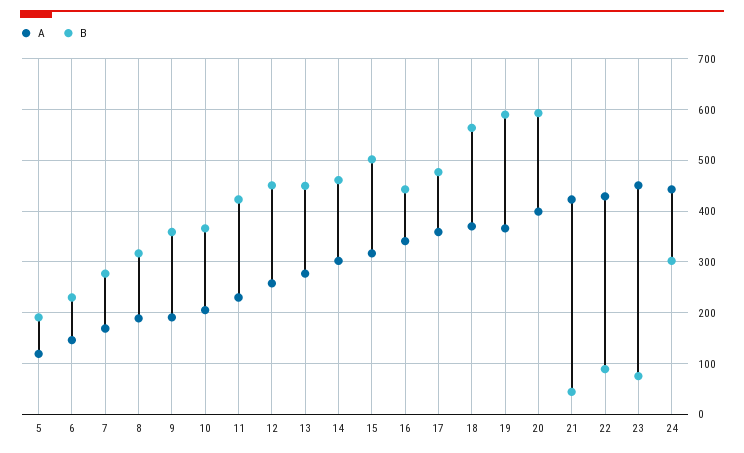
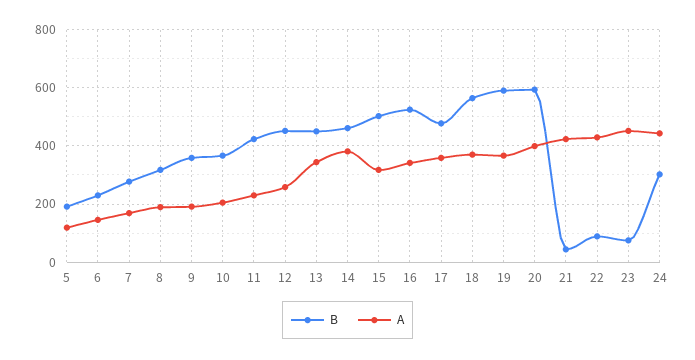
A, 13: 280 -> 350
A, 14: 300 -> 375
B, 16: 440 -> 525

